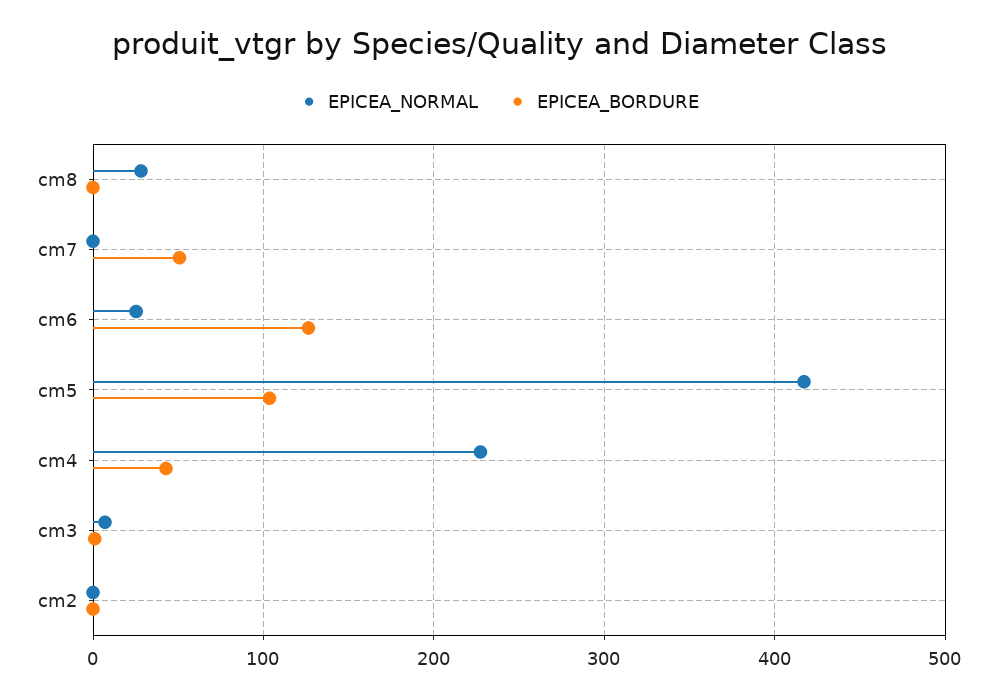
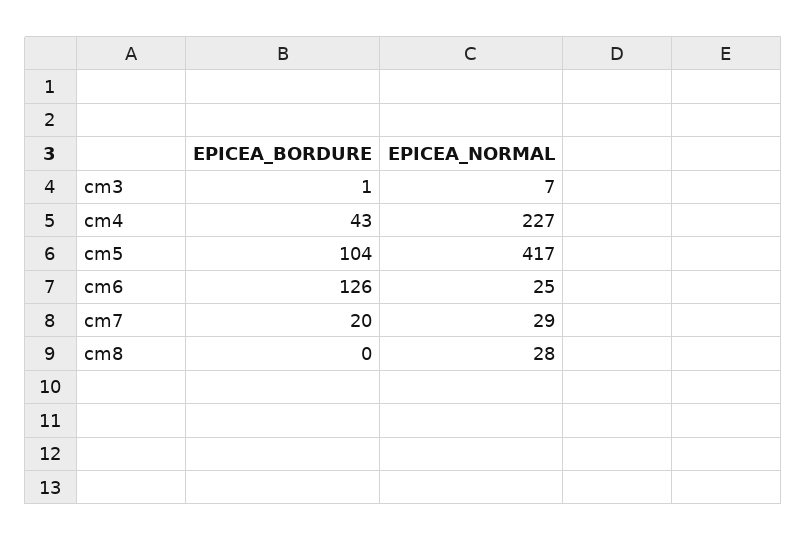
EPICEA_NORMAL, cm7: 0 -> 29
EPICEA_BORDURE, cm7: 50 -> 20
EPICEA_NORMAL, cm2: 0 -> none
EPICEA_BORDURE, cm2: 0 -> none

